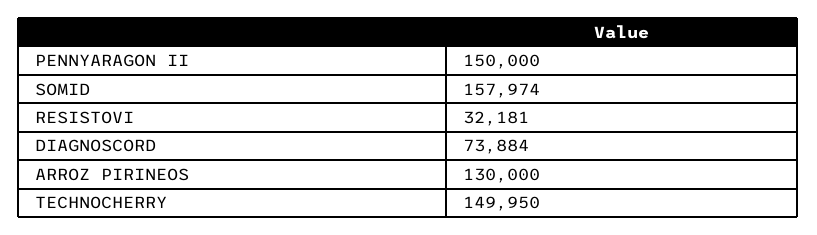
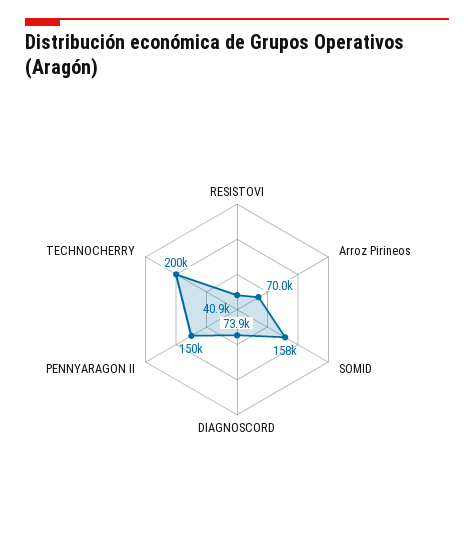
RESISTOVI: 32181 -> 40900
ARROZ PIRINEOS: 130000 -> 70000
TECHNOCHERRY: 149950 -> 200000

